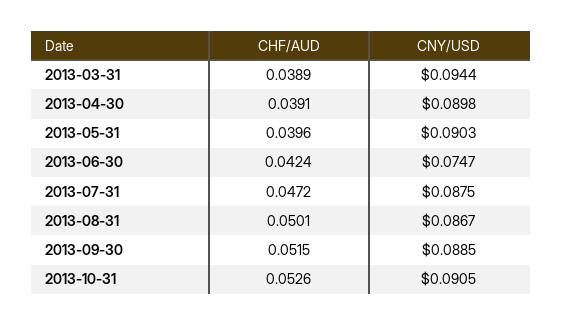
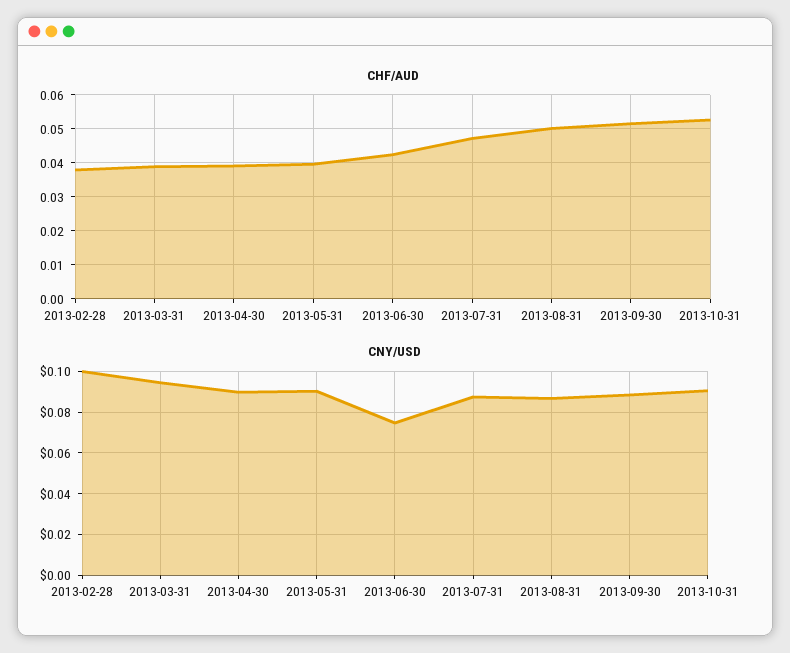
CHF/AUD, 2013-02-28: none -> 0.038
CNY/USD, 2013-02-28: none -> 0.1

